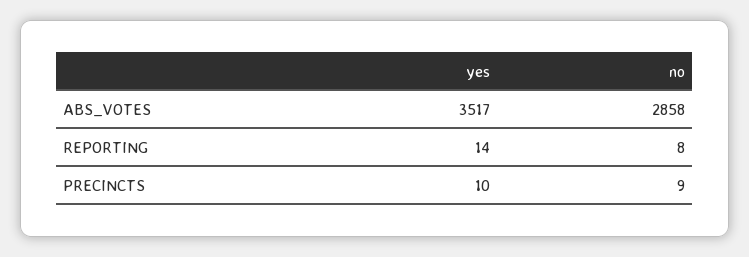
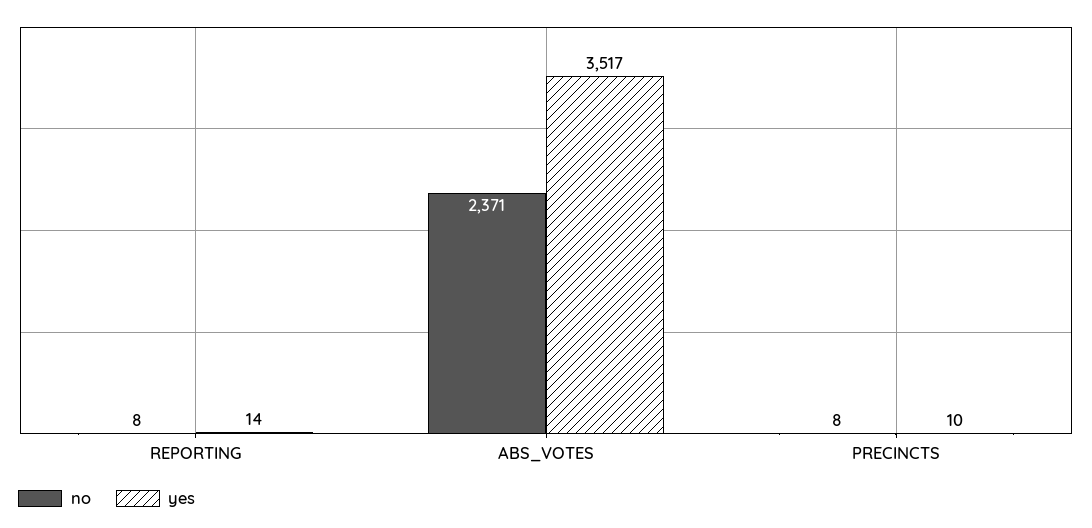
no, ABS_VOTES: 2858 -> 2371
no, PRECINCTS: 9 -> 8

